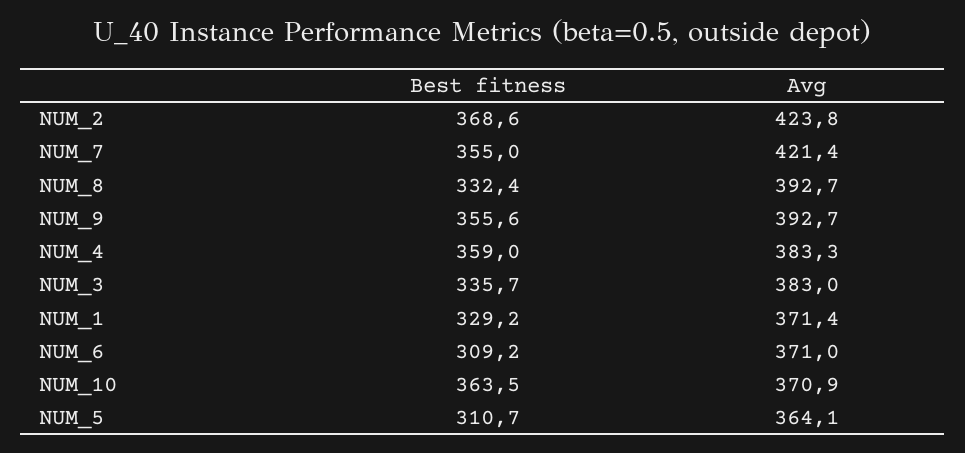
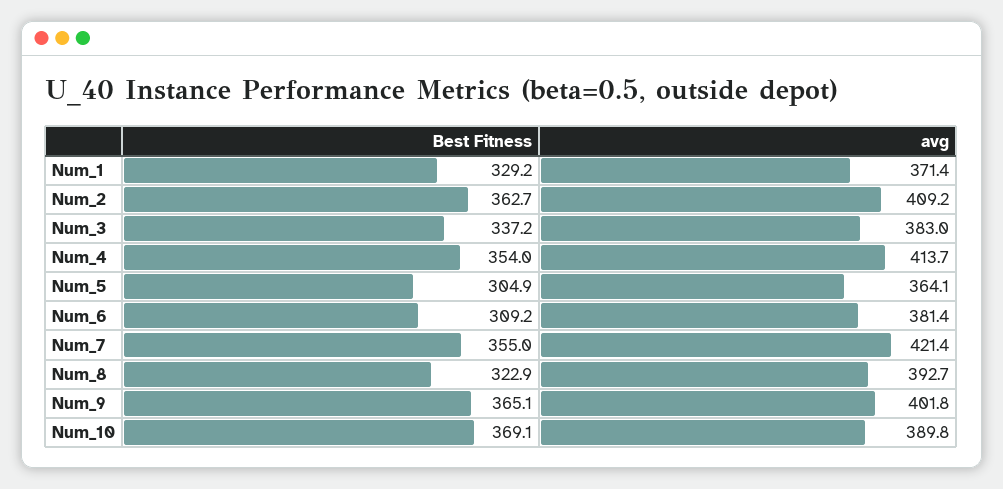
Best fitness, NUM_2: 368.6 -> 362.7
Avg, NUM_2: 423.8 -> 409.2
Best fitness, NUM_8: 332.4 -> 322.9
Best fitness, NUM_9: 355.6 -> 365.1
Avg, NUM_9: 392.7 -> 401.8
Best fitness, NUM_4: 359 -> 354
Avg, NUM_4: 383.3 -> 413.7
Best fitness, NUM_3: 335.7 -> 337.2
Avg, NUM_6: 371 -> 381.4
Best fitness, NUM_10: 363.5 -> 369.1
Avg, NUM_10: 370.9 -> 389.8
Best fitness, NUM_5: 310.7 -> 304.9

